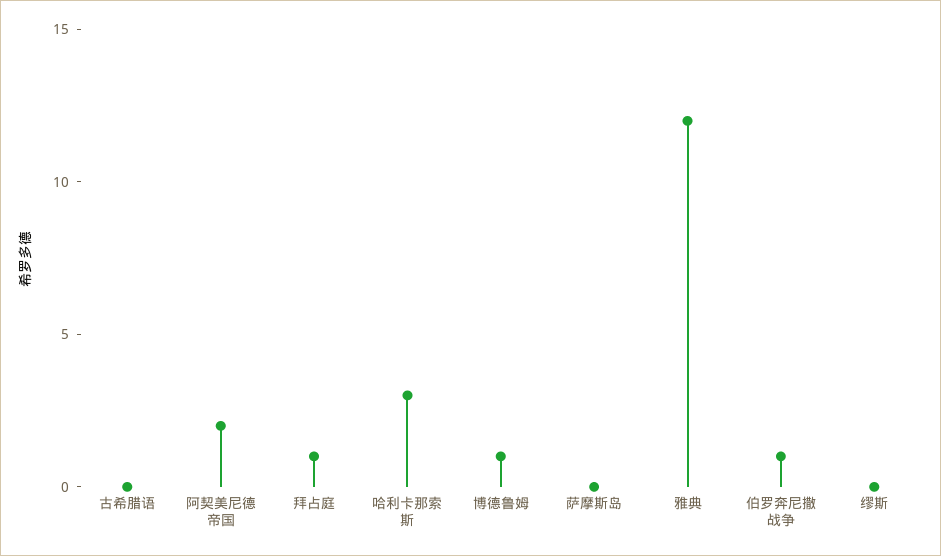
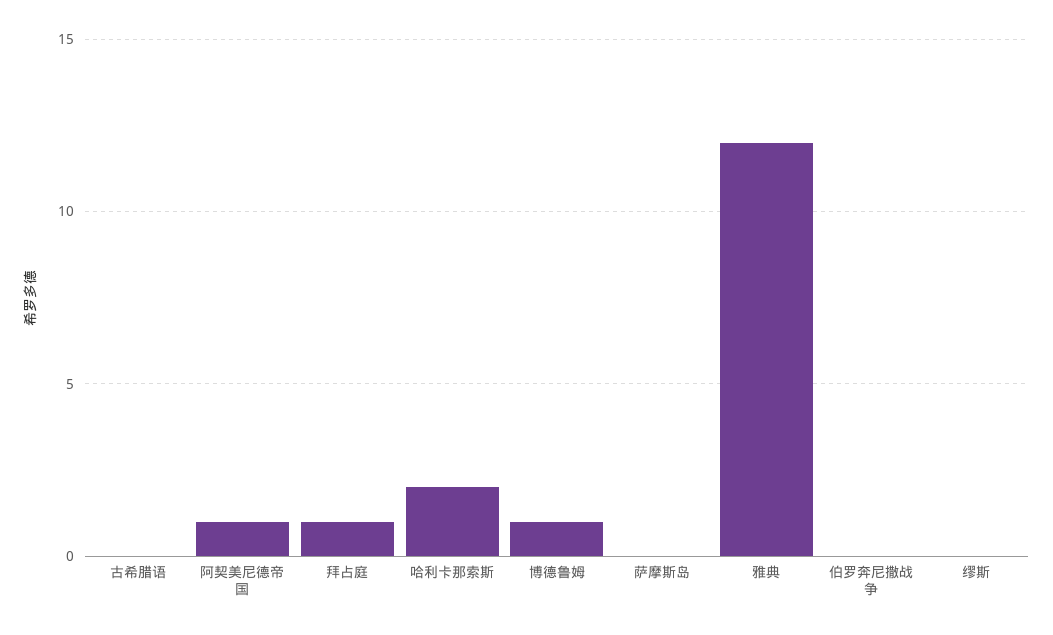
阿契美尼德帝国: 2 -> 1
哈利卡那索斯: 3 -> 2
伯罗奔尼撒战争: 1 -> 0

